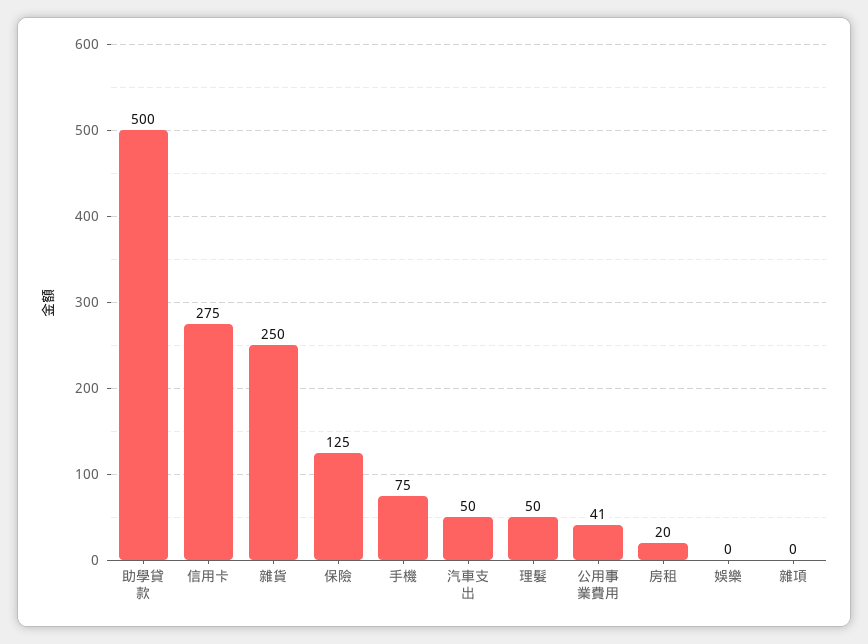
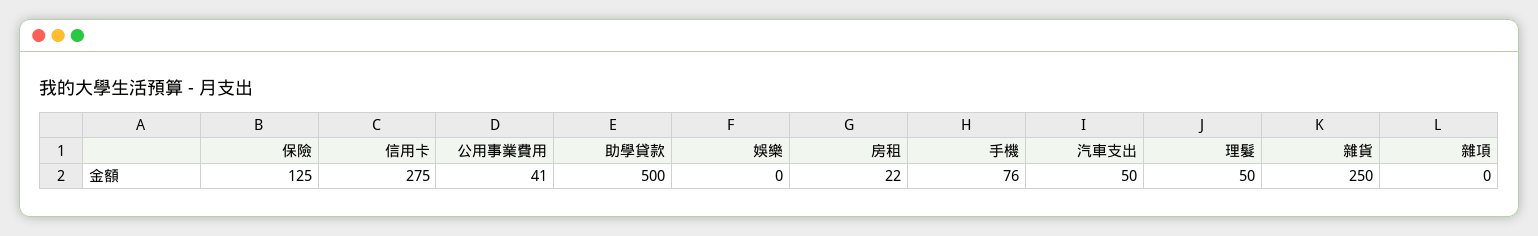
手機: 75 -> 76
房租: 20 -> 22

